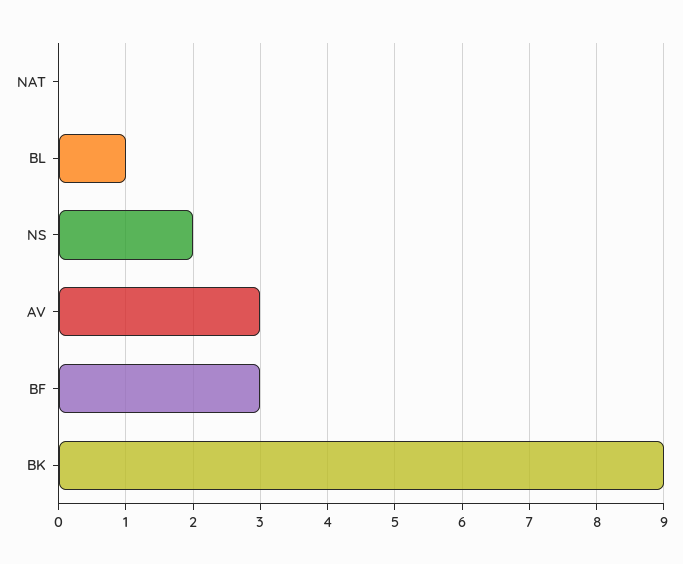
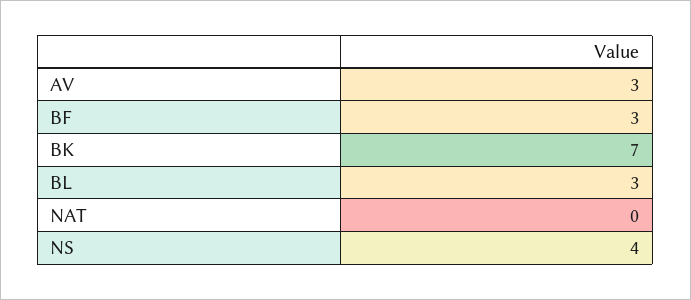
BL: 1 -> 3
NS: 2 -> 4
BK: 9 -> 7

